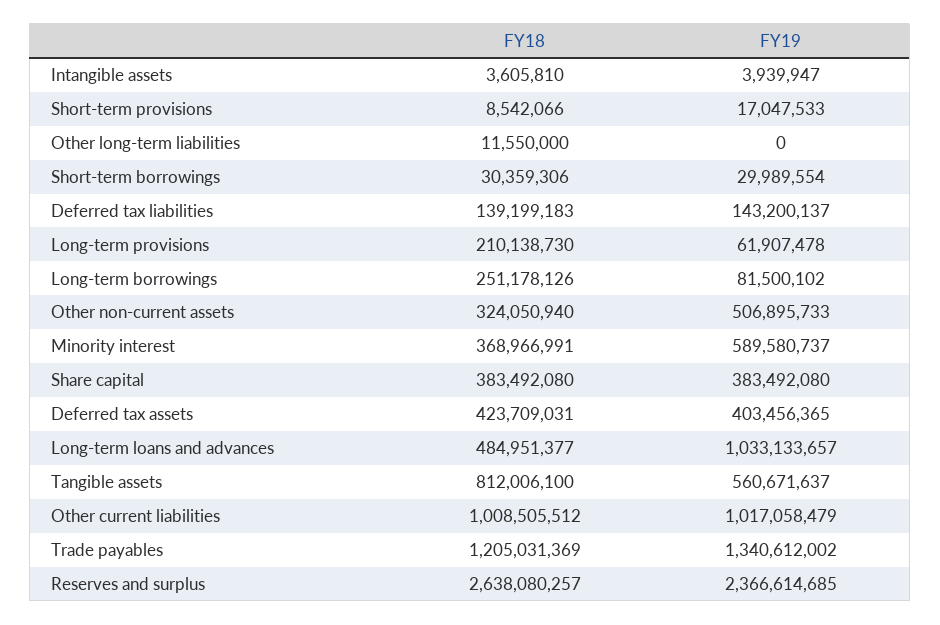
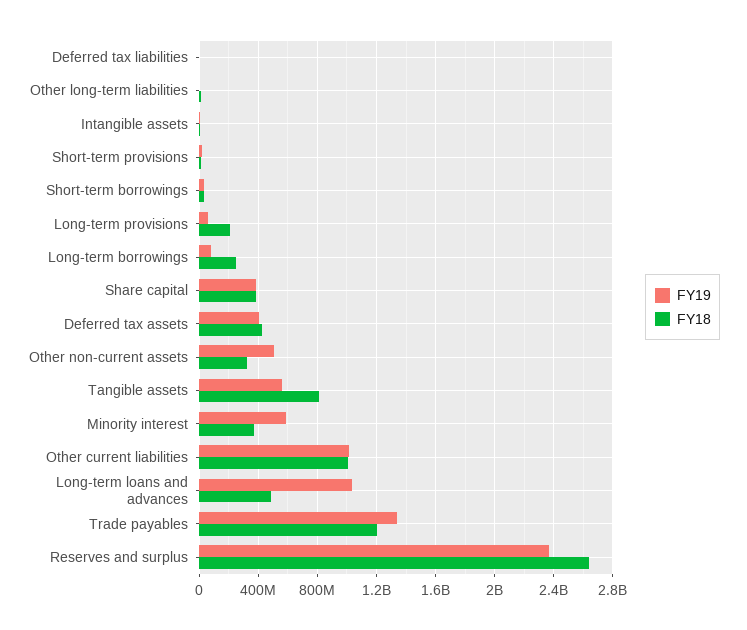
FY18, Deferred tax liabilities: 139199183 -> 0
FY19, Deferred tax liabilities: 143200137 -> 0

